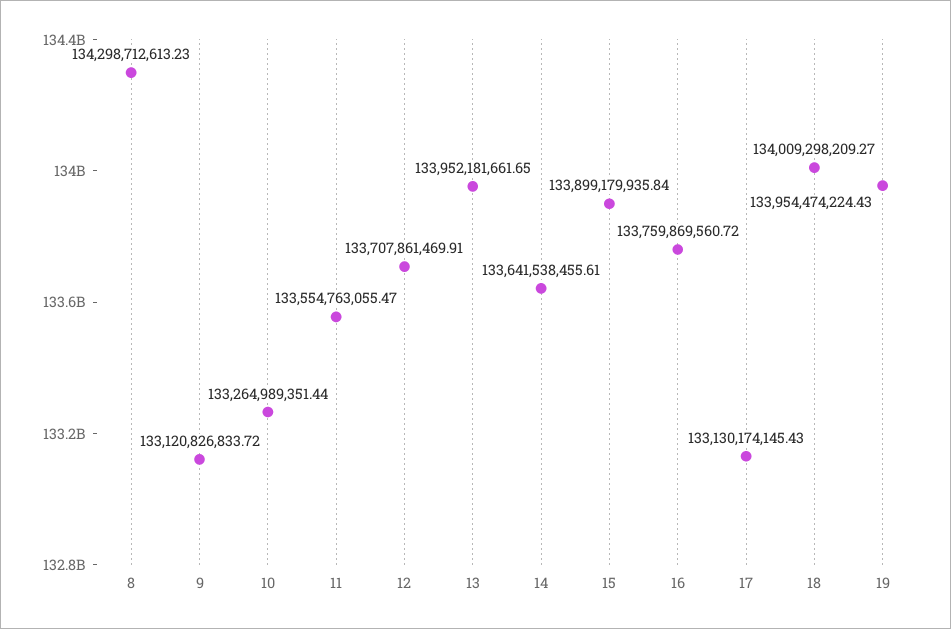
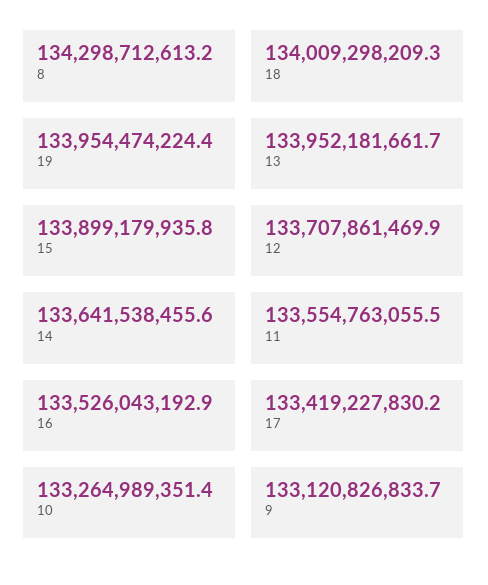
16: 133759869560.72 -> 133526043192.9
17: 133130174145.43 -> 133419227830.2

